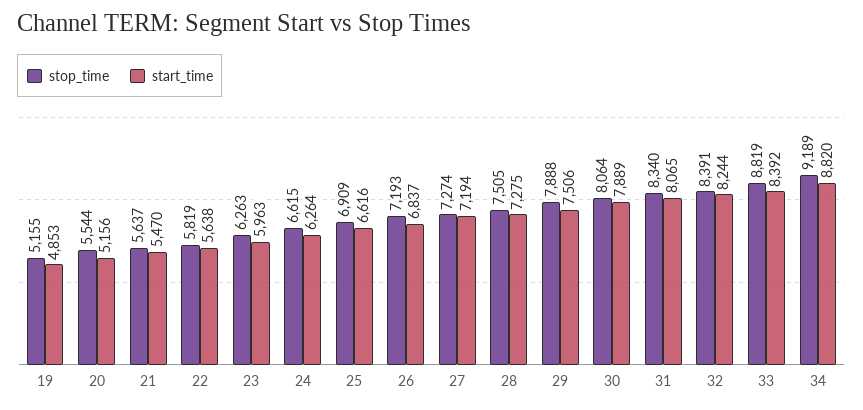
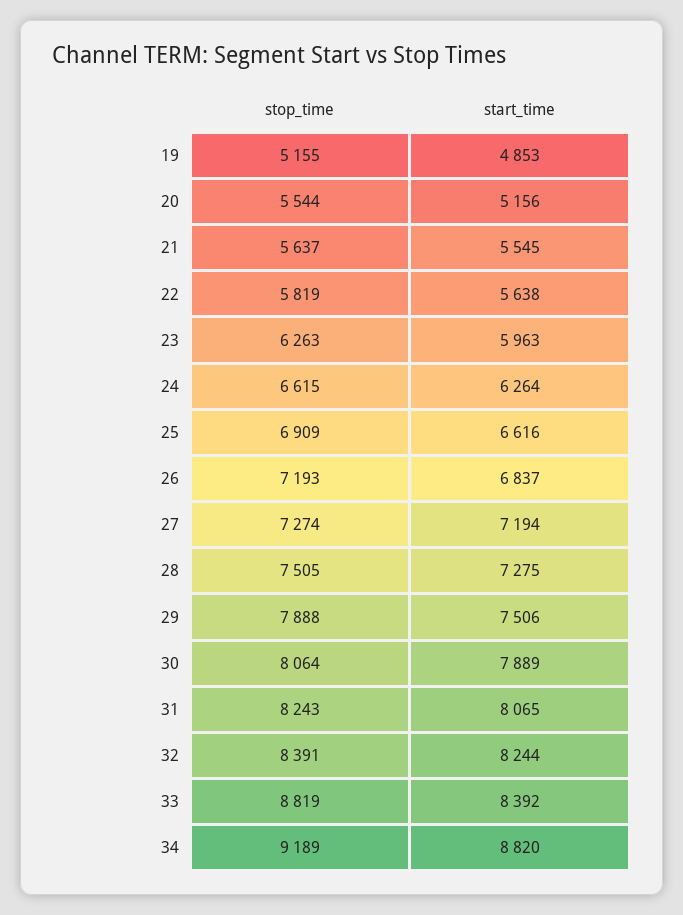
start_time, 21: 5470 -> 5545
stop_time, 31: 8340 -> 8243

